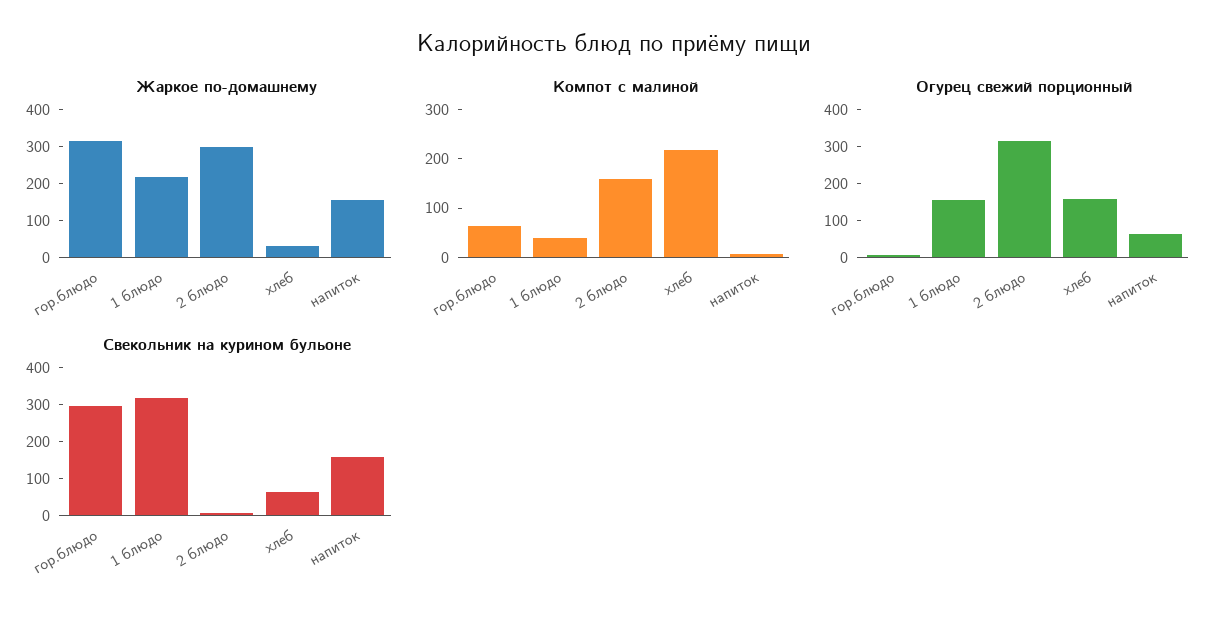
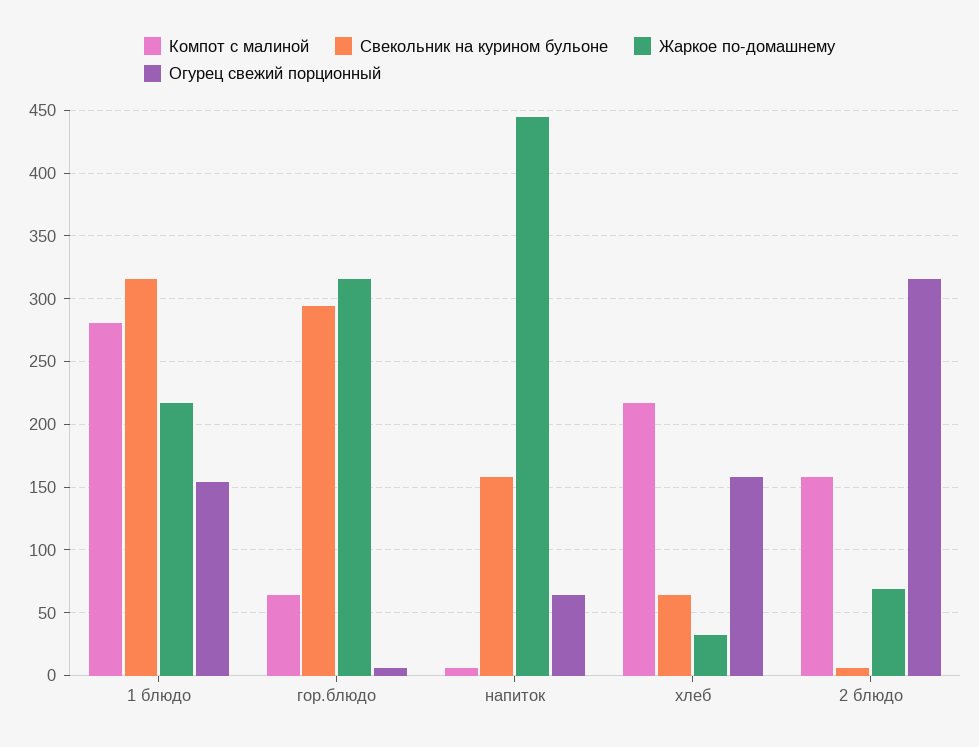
Жаркое по-домашнему, 2 блюдо: 300 -> 70
Жаркое по-домашнему, напиток: 150 -> 445
Компот с малиной, 1 блюдо: 40 -> 280

